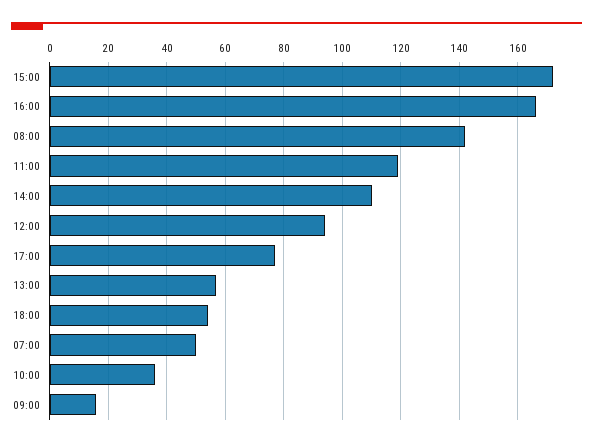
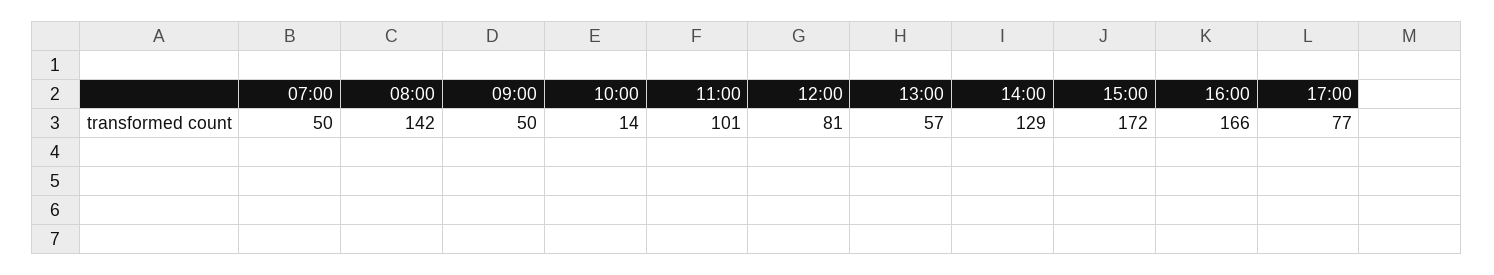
11:00: 120 -> 101
14:00: 110 -> 129
12:00: 95 -> 81
18:00: 55 -> none
10:00: 35 -> 14
09:00: 15 -> 50

